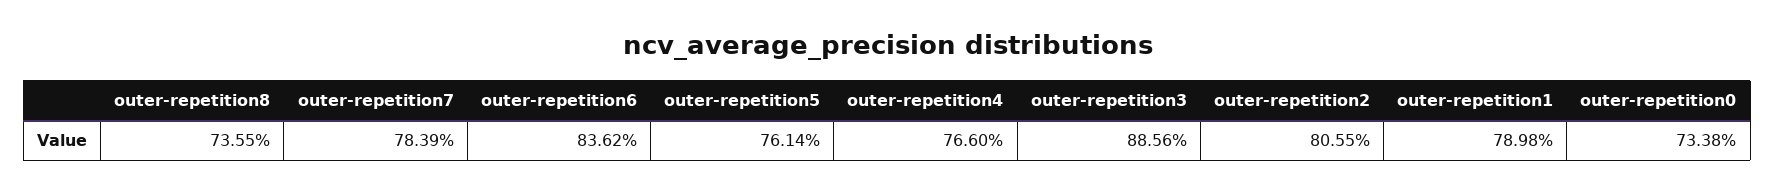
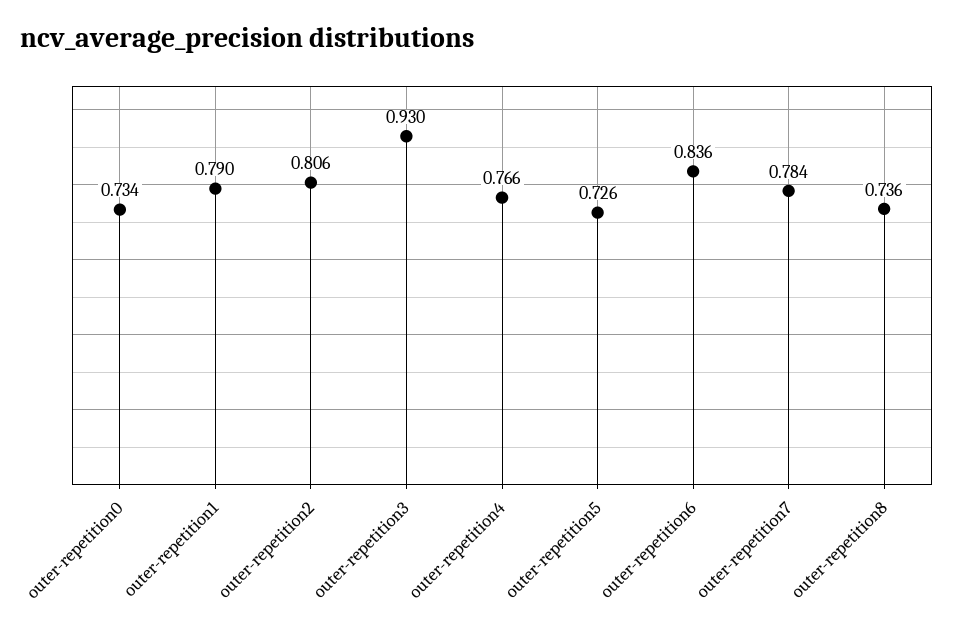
outer-repetition5: 0.7614 -> 0.726
outer-repetition3: 0.8856 -> 0.93

